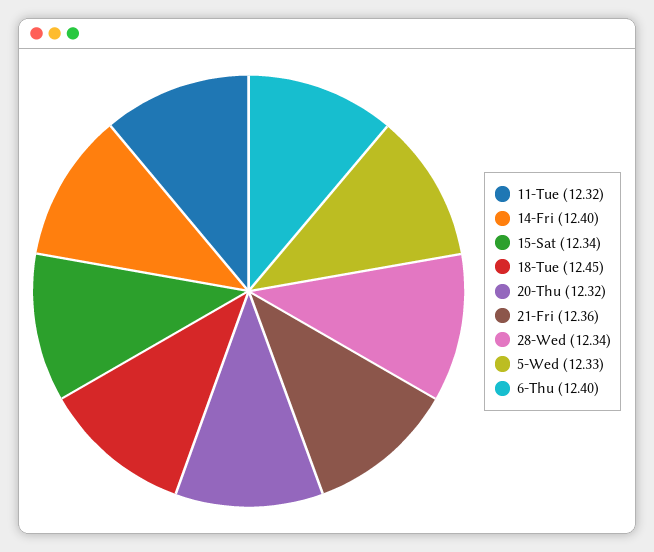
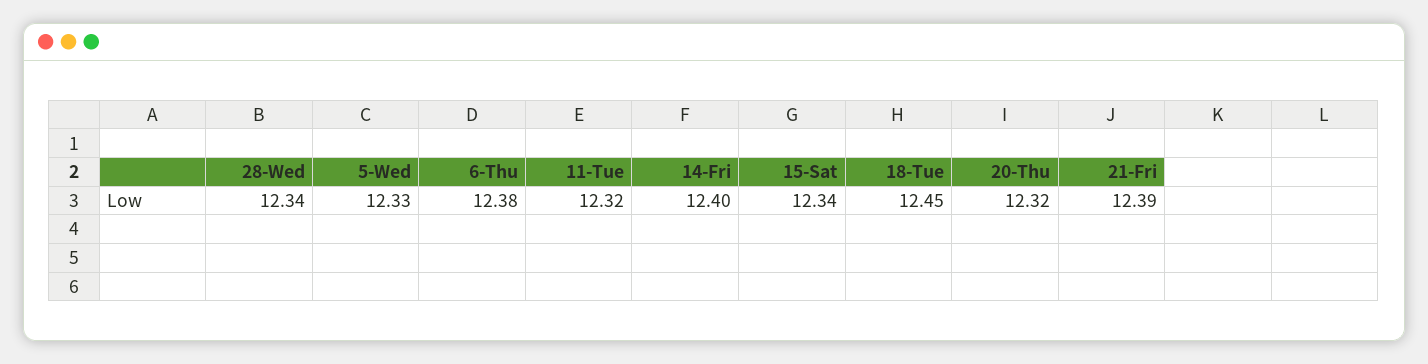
21-Fri: 12.36 -> 12.39
6-Thu: 12.4 -> 12.38

